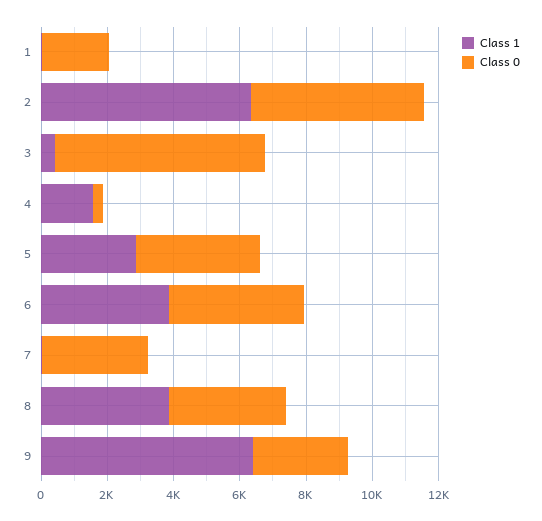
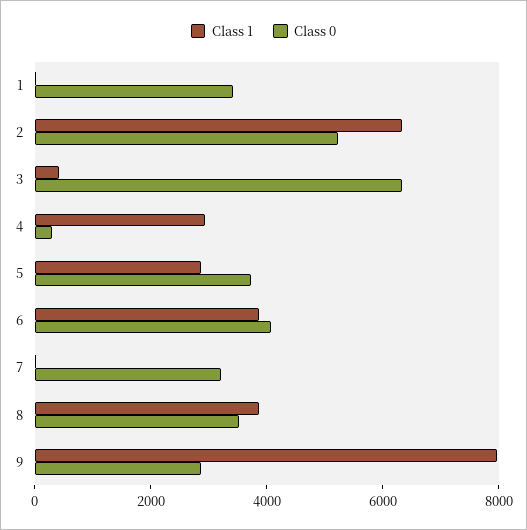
Class 0, 1: 2000 -> 3500
Class 1, 4: 1500 -> 3000
Class 1, 9: 6500 -> 8000

